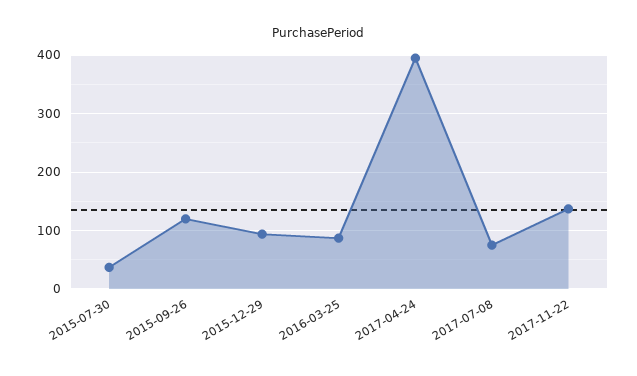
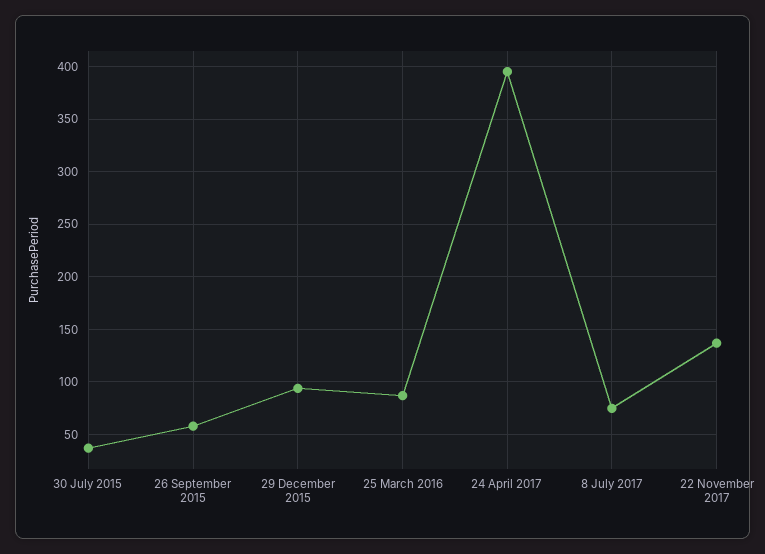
2015-09-26: 120 -> 60

